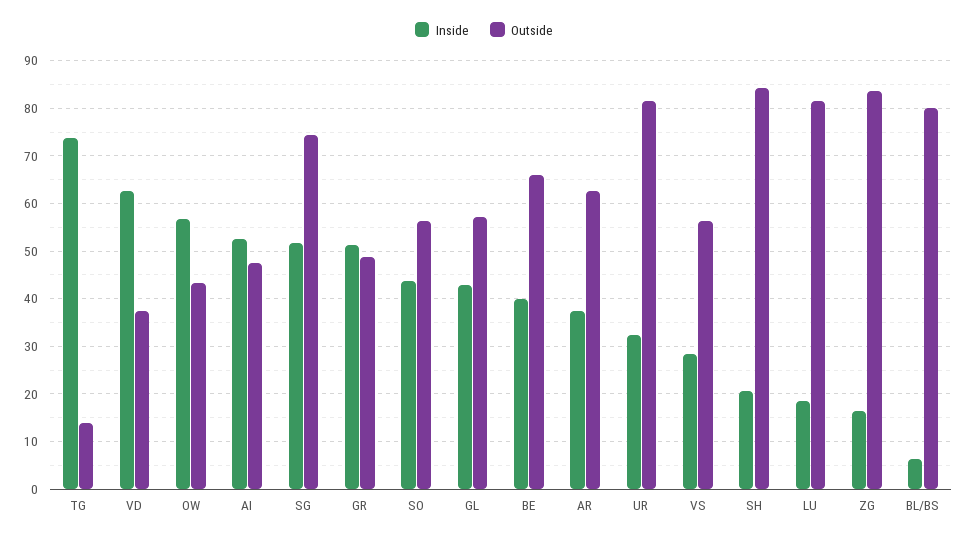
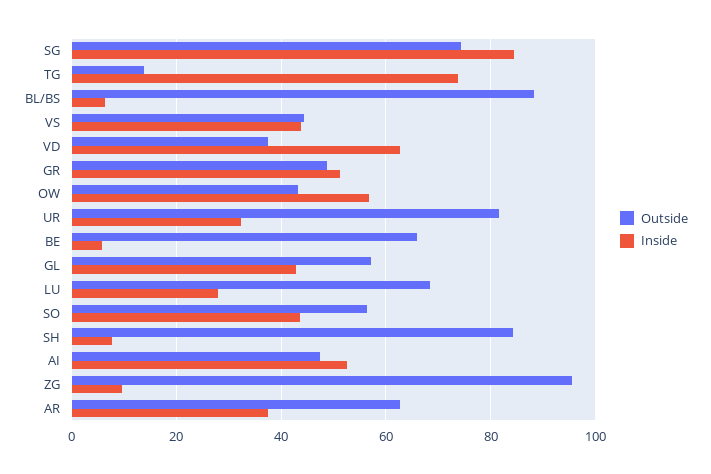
Inside, SG: 52 -> 84
Inside, BE: 40 -> 6
Inside, VS: 28 -> 44
Outside, VS: 56 -> 44
Inside, SH: 20 -> 8
Inside, LU: 18 -> 28
Outside, LU: 82 -> 68
Inside, ZG: 16 -> 10
Outside, ZG: 84 -> 96
Outside, BL/BS: 80 -> 88

